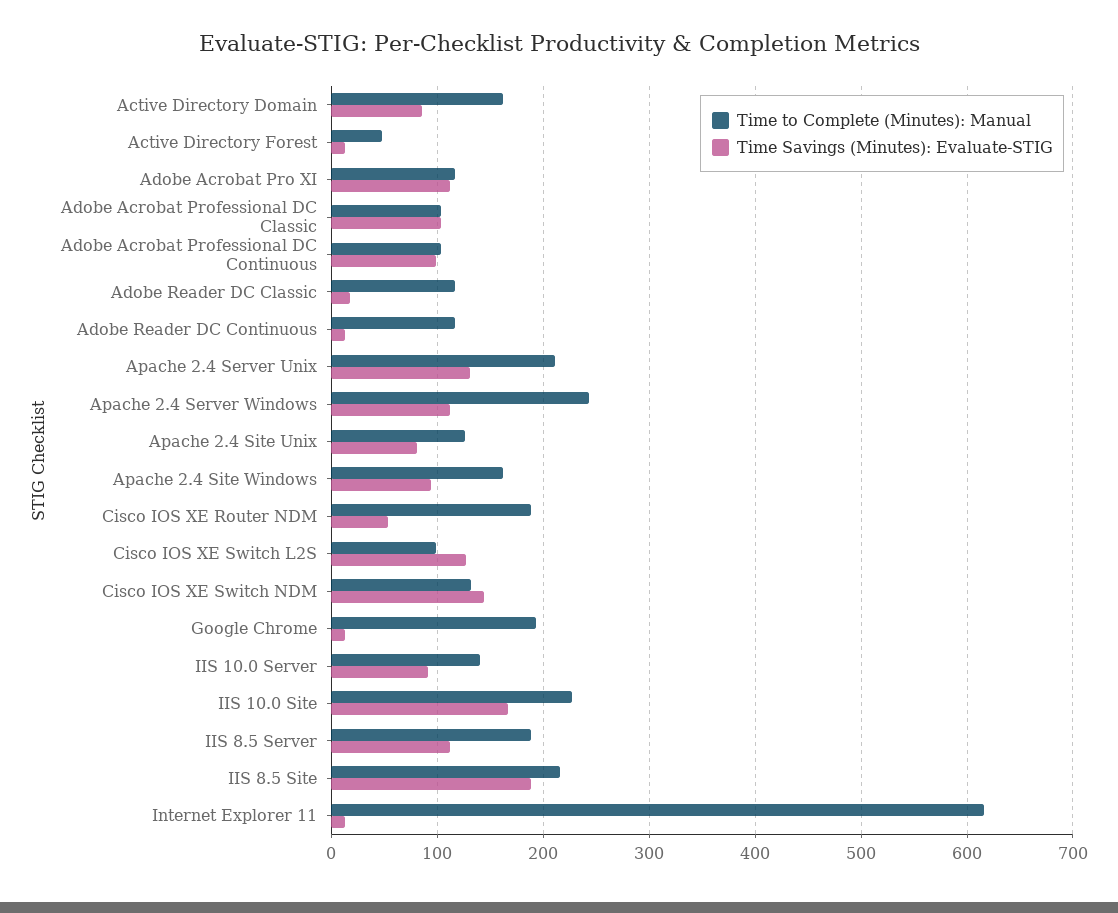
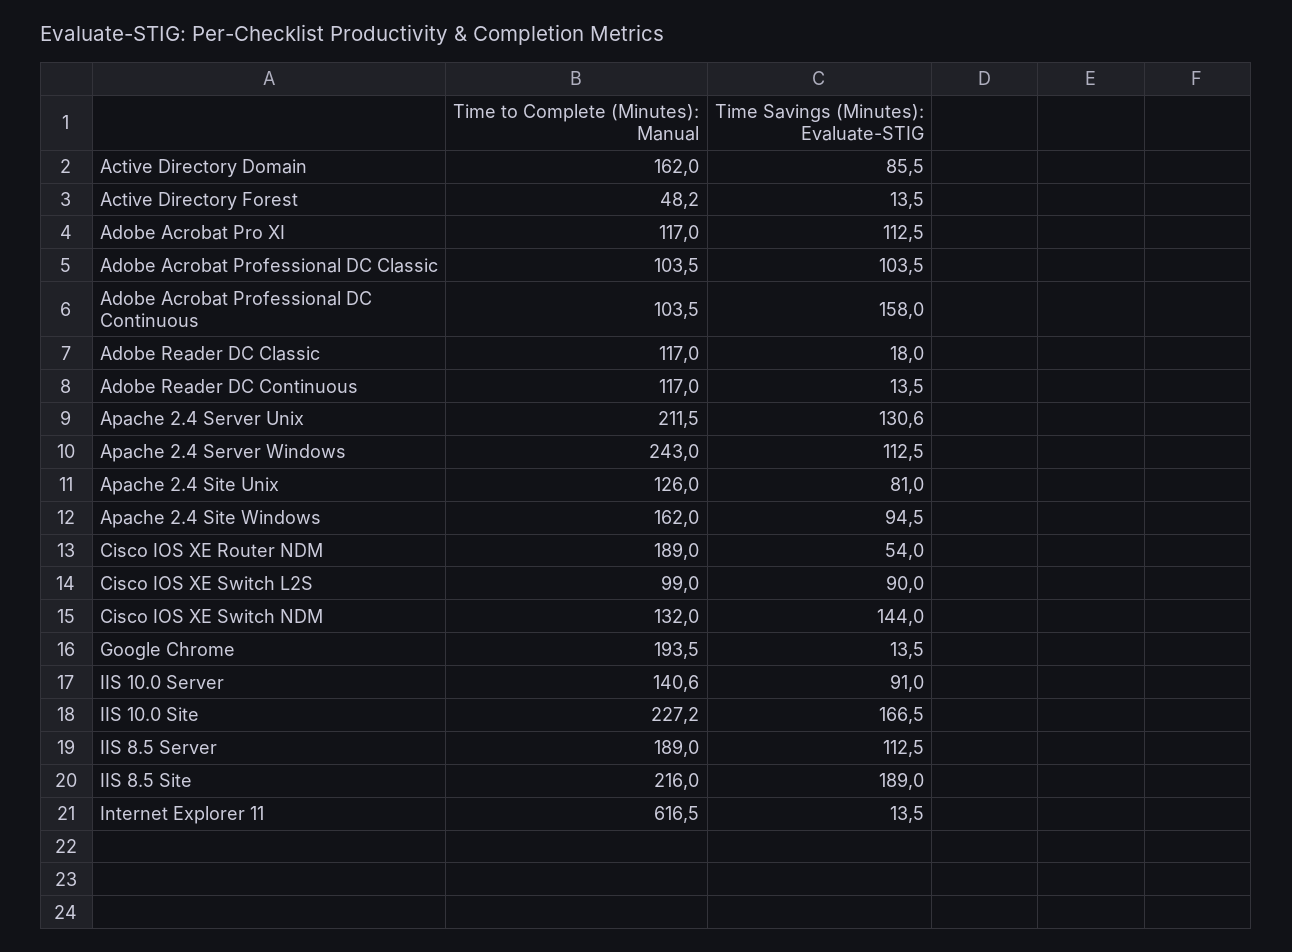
Time Savings (Minutes): Evaluate-STIG, Adobe Acrobat Professional DC Continuous: 100 -> 158
Time Savings (Minutes): Evaluate-STIG, Cisco IOS XE Switch L2S: 130 -> 90

